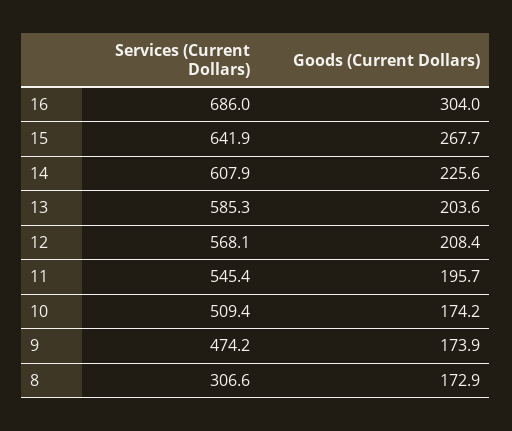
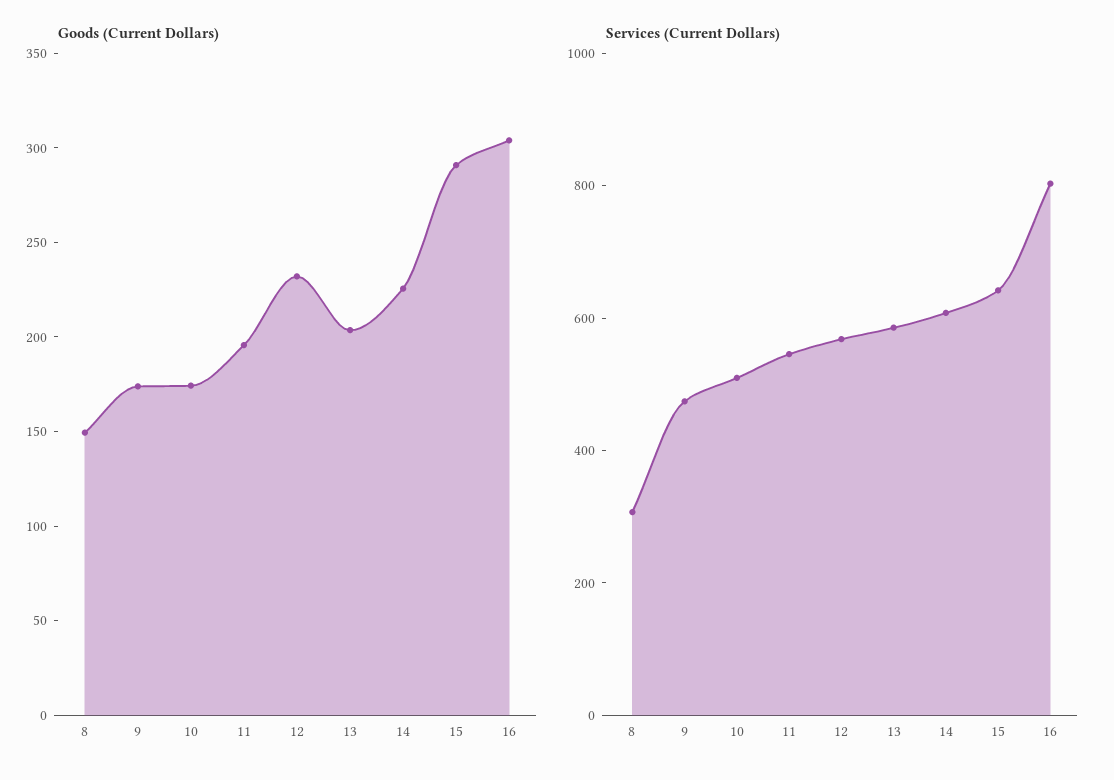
Services (Current Dollars), 16: 686 -> 800
Goods (Current Dollars), 15: 267.7 -> 290
Goods (Current Dollars), 12: 208.4 -> 230
Goods (Current Dollars), 8: 172.9 -> 150

